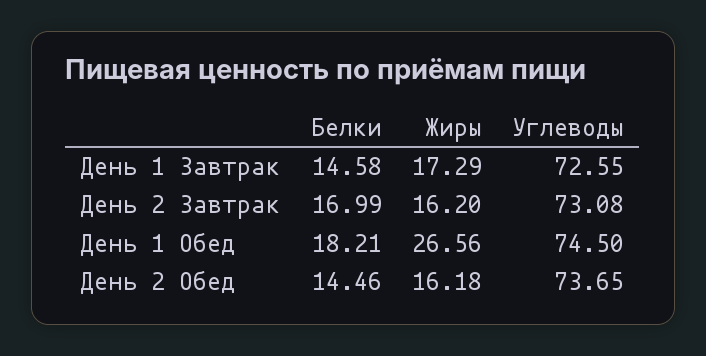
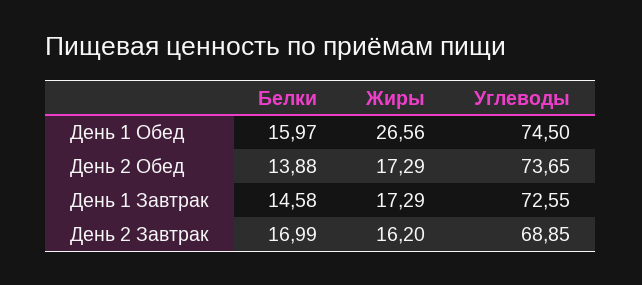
Углеводы, День 2 Завтрак: 73.08 -> 68.85
Белки, День 1 Обед: 18.21 -> 15.97
Белки, День 2 Обед: 14.46 -> 13.88
Жиры, День 2 Обед: 16.18 -> 17.29

